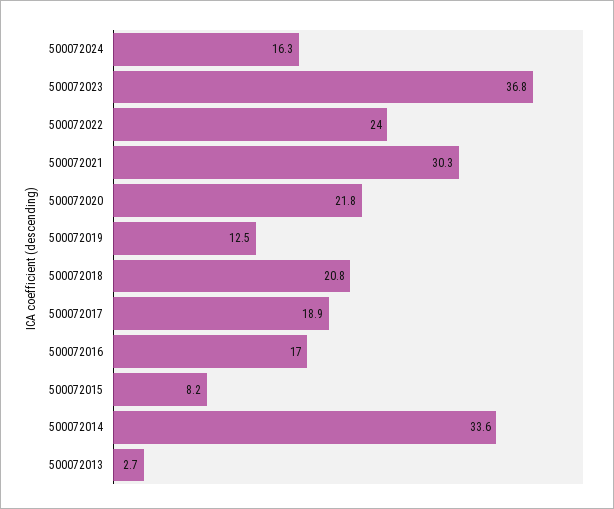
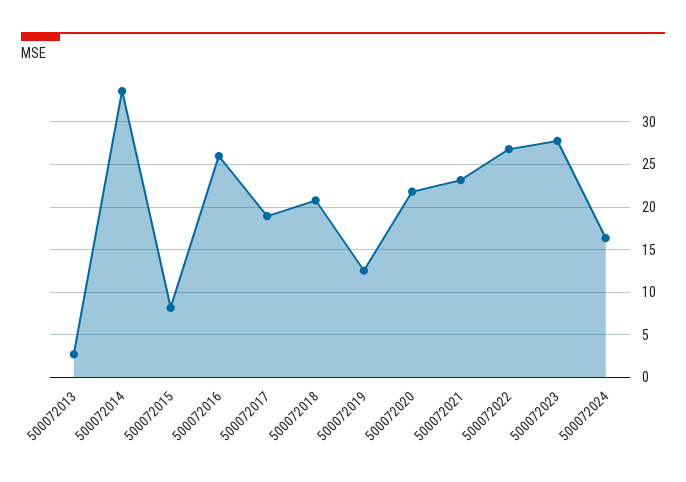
500072023: 36.8 -> 28
500072022: 24 -> 27
500072021: 30.3 -> 23
500072016: 17 -> 26

